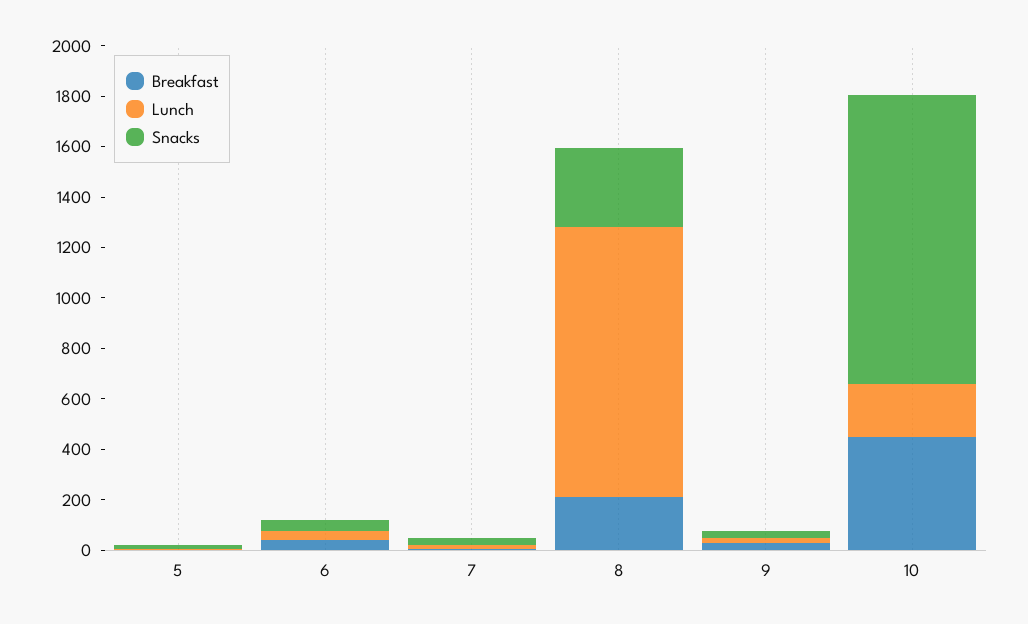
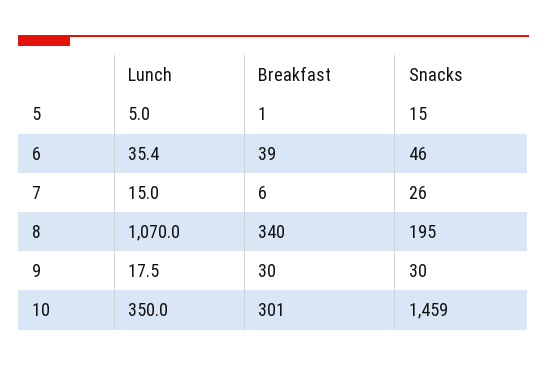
Breakfast, 8: 200 -> 340
Snacks, 8: 300 -> 195
Breakfast, 10: 450 -> 301
Lunch, 10: 200 -> 350
Snacks, 10: 1150 -> 1459

